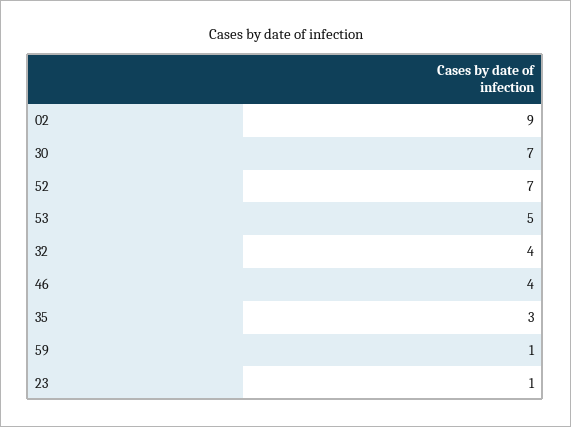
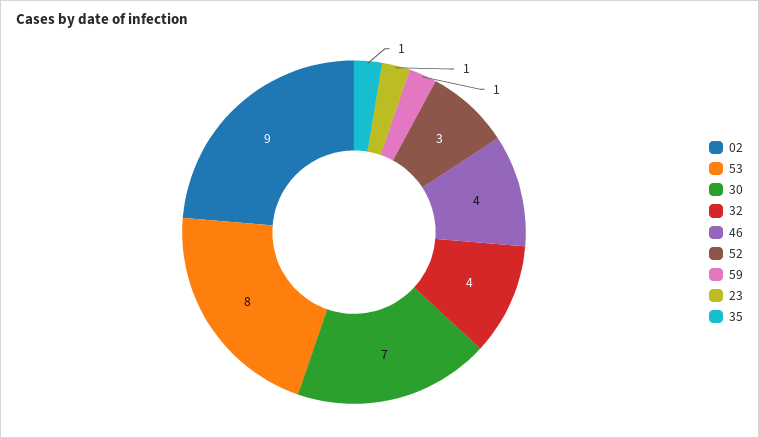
52: 7 -> 3
53: 5 -> 8
35: 3 -> 1

